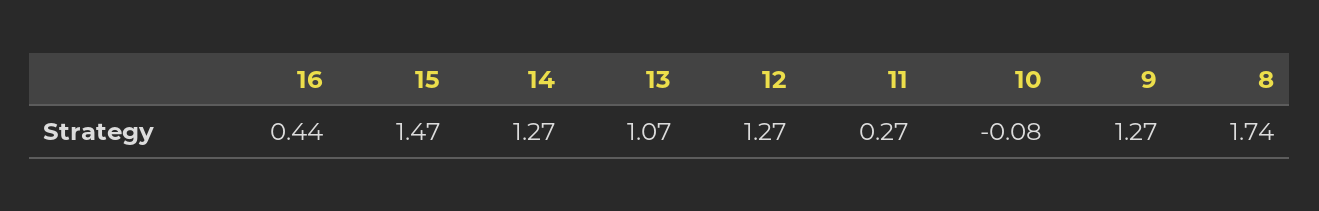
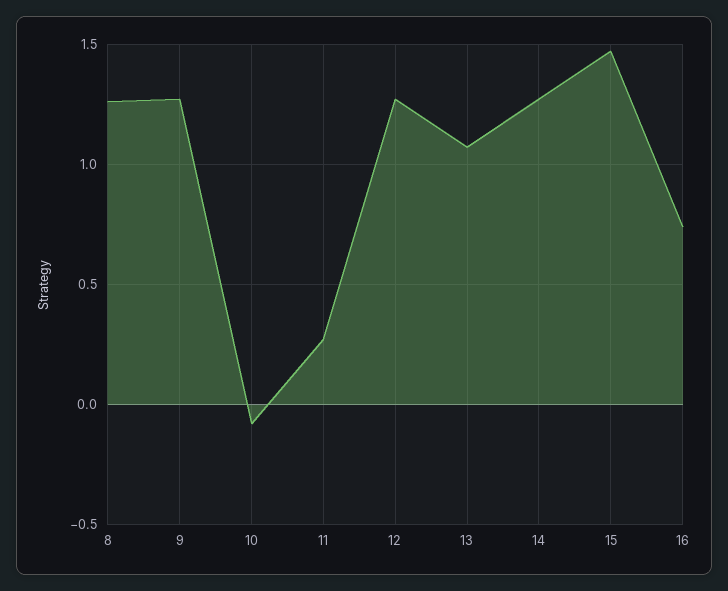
16: 0.44 -> 0.75
8: 1.74 -> 1.25

